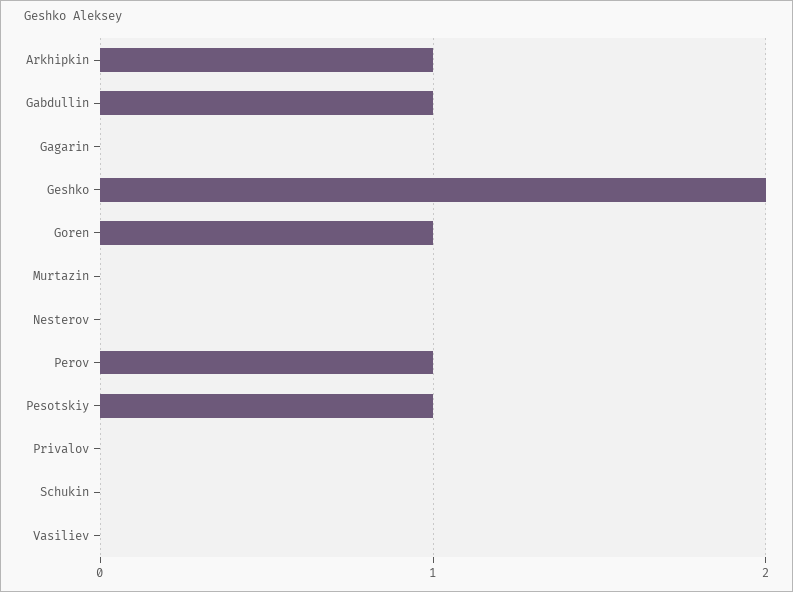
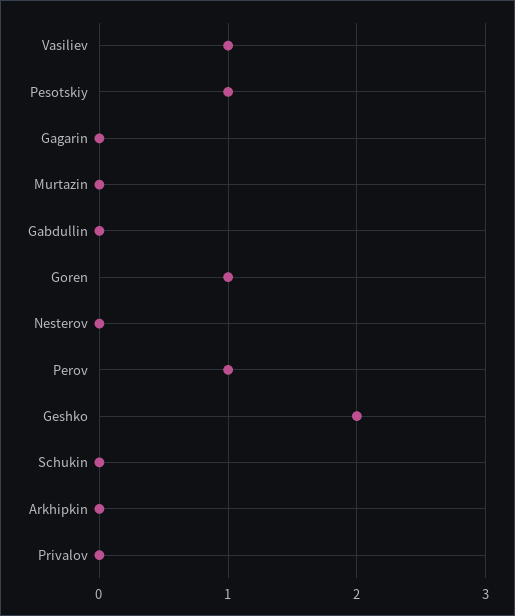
Arkhipkin: 1 -> 0
Gabdullin: 1 -> 0
Vasiliev: 0 -> 1

